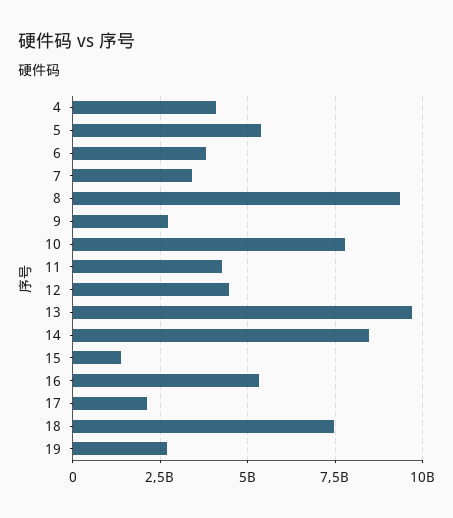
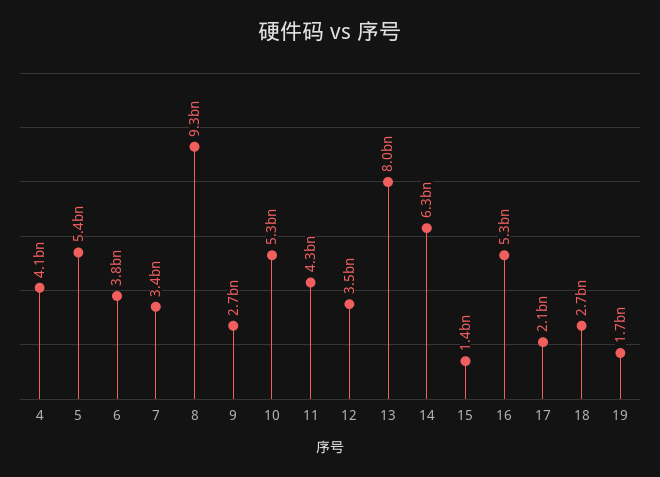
10: 7750000000 -> 5300000000
12: 4500000000 -> 3500000000
13: 9750000000 -> 8000000000
14: 8500000000 -> 6300000000
18: 7500000000 -> 2700000000
19: 2750000000 -> 1700000000

